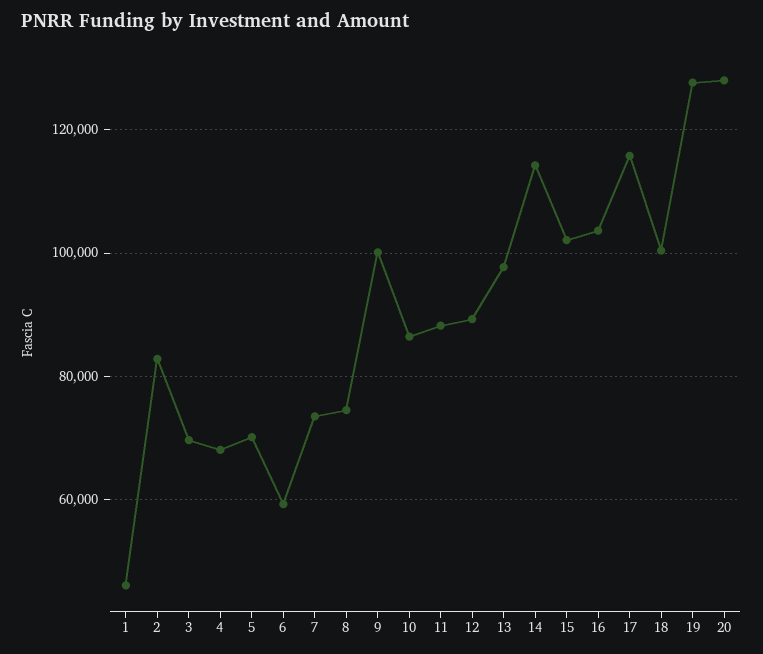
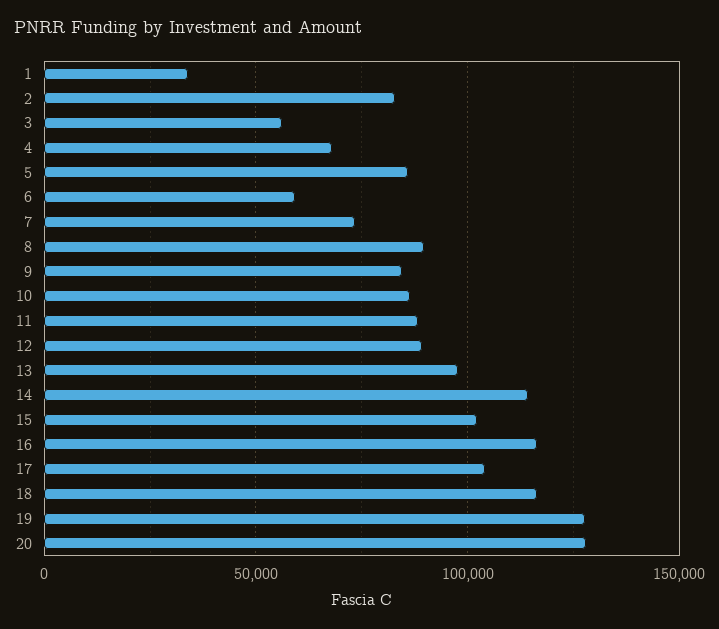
1: 46000 -> 35000
3: 70000 -> 55000
5: 70000 -> 85000
8: 74000 -> 90000
9: 100000 -> 85000
16: 104000 -> 115000
17: 116000 -> 105000
18: 100000 -> 115000

